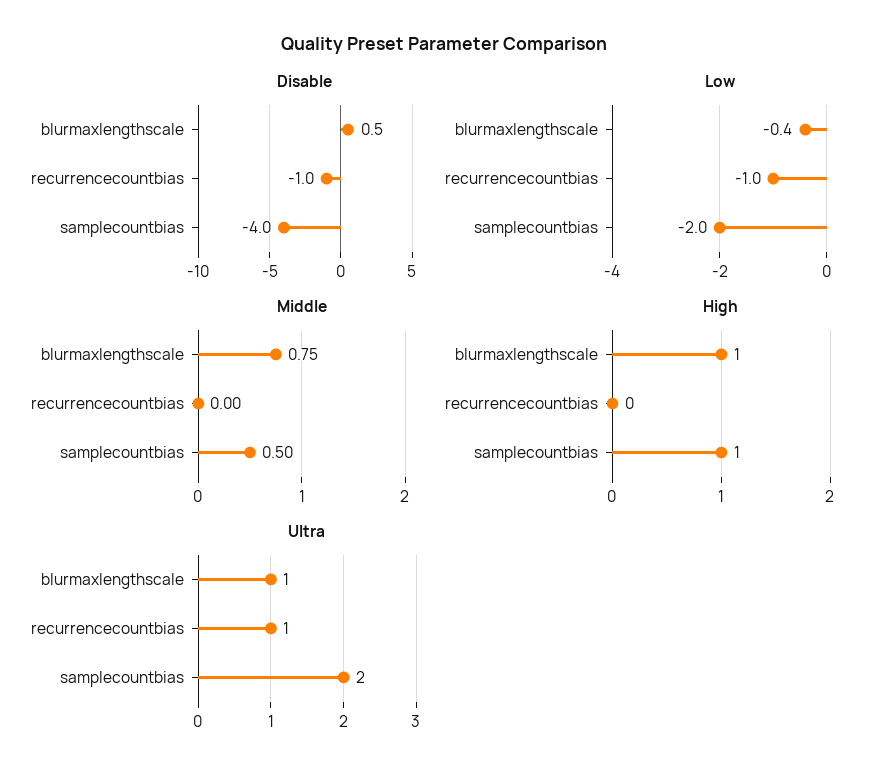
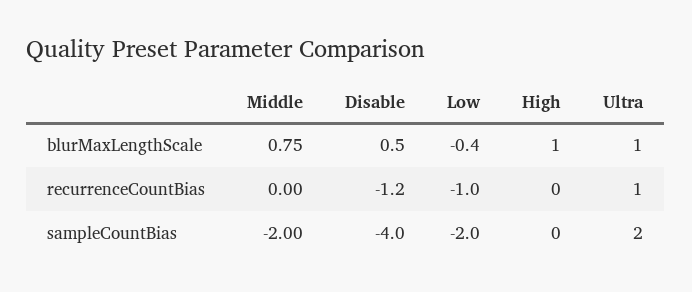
Disable, recurrencecountbias: -1 -> -1.2
Middle, samplecountbias: 0.5 -> -2
High, samplecountbias: 1 -> 0

